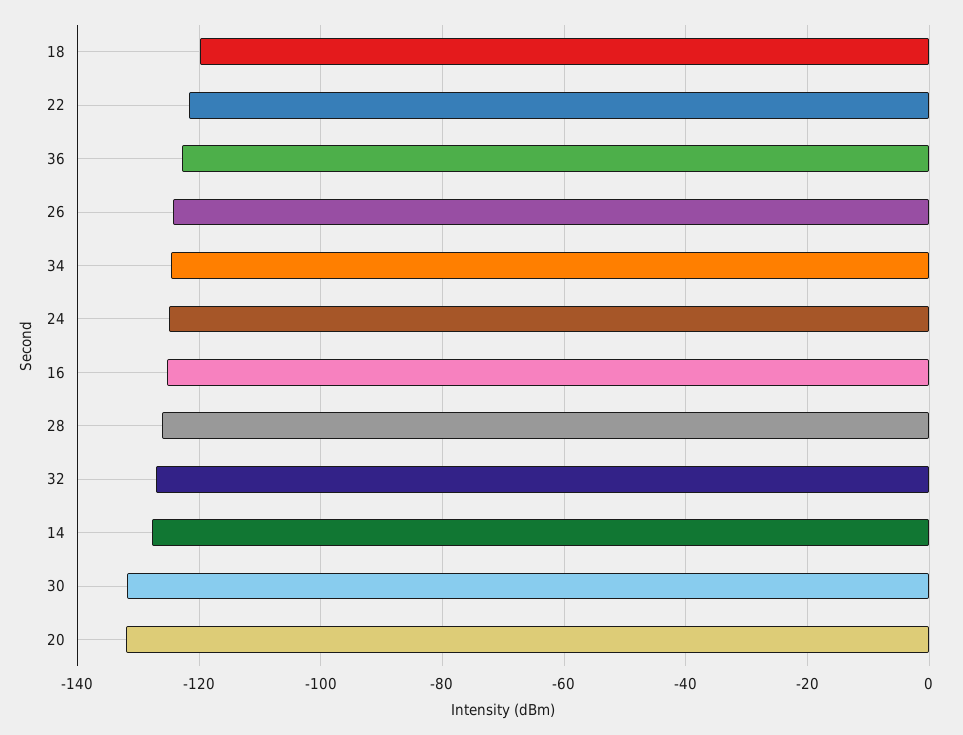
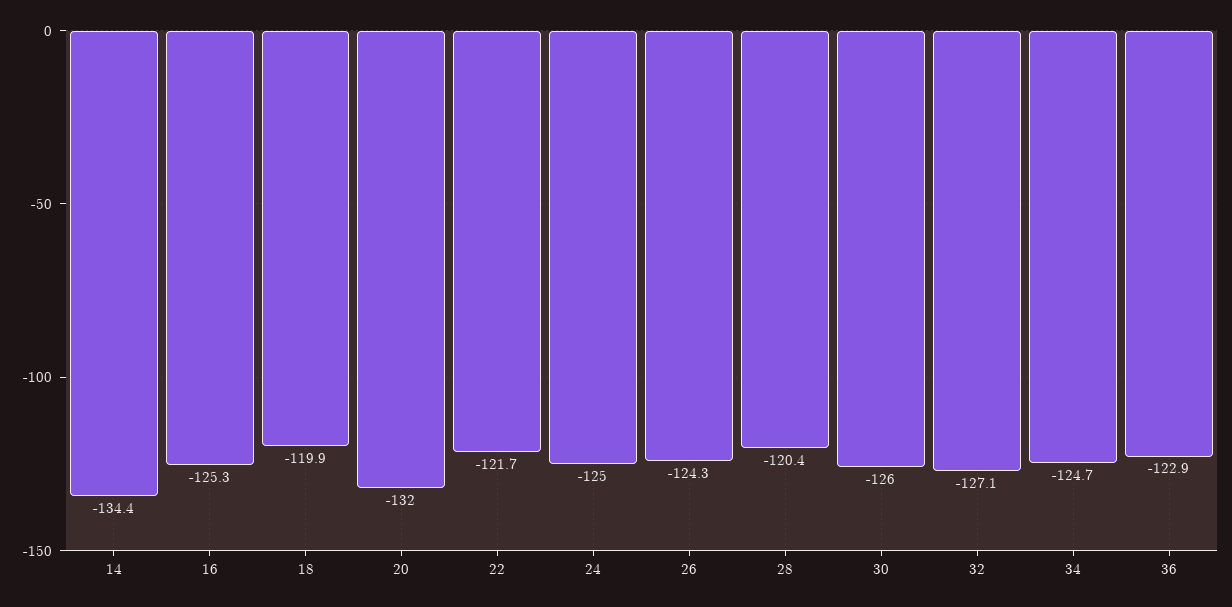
28: -126 -> -120.4
14: -128 -> -134.4
30: -132 -> -126

